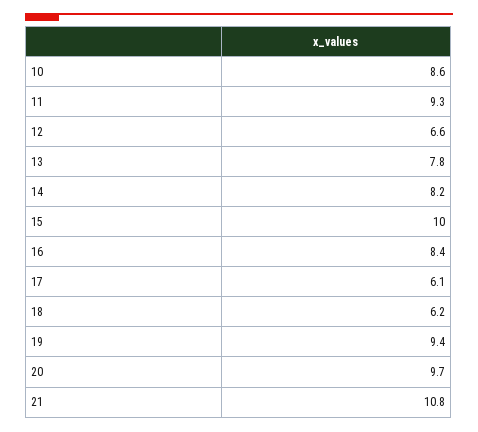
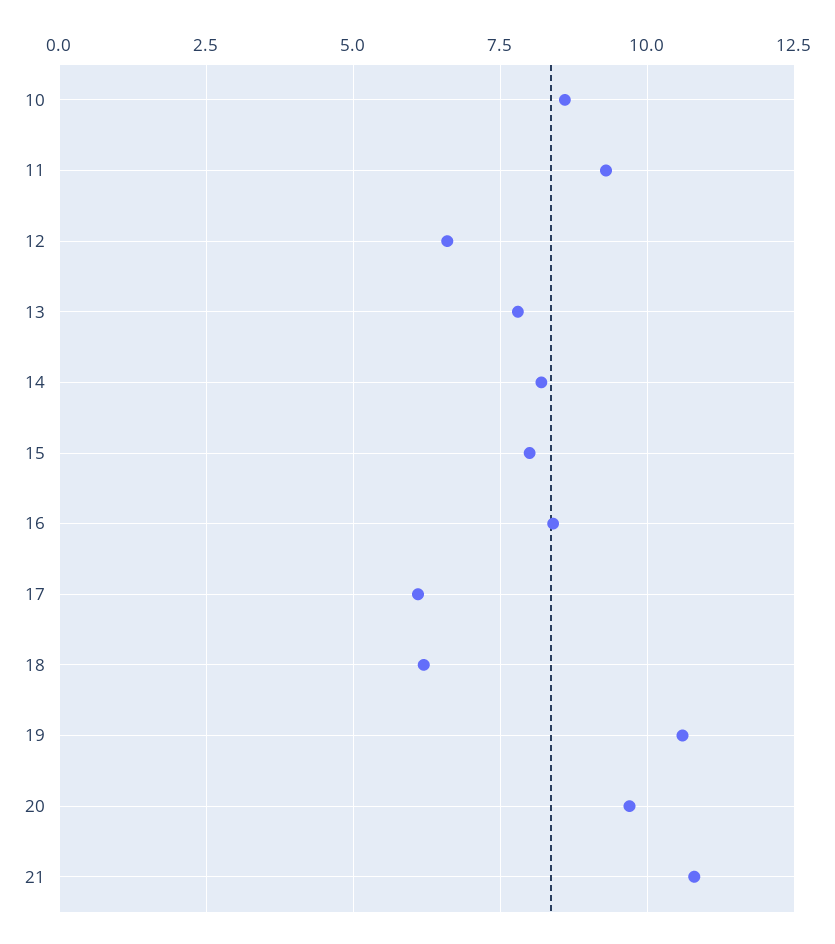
15: 10 -> 8
19: 9.4 -> 10.5

